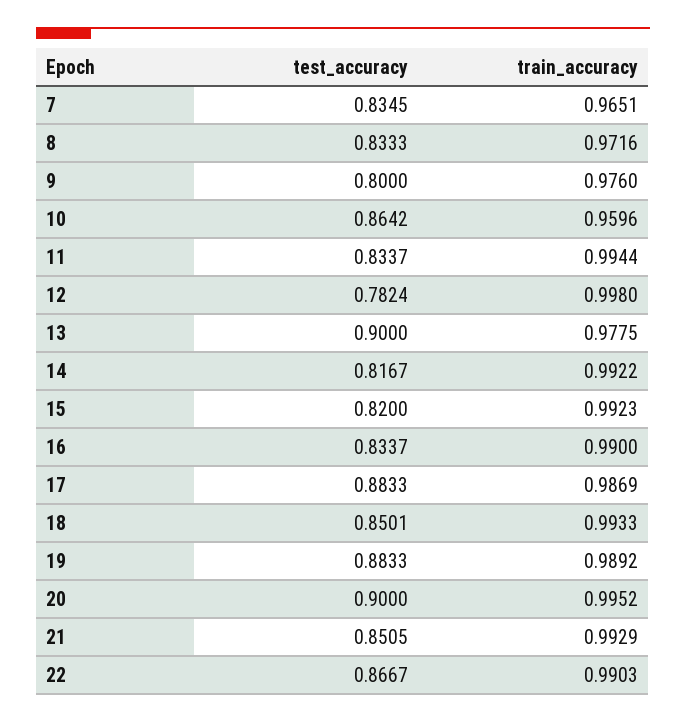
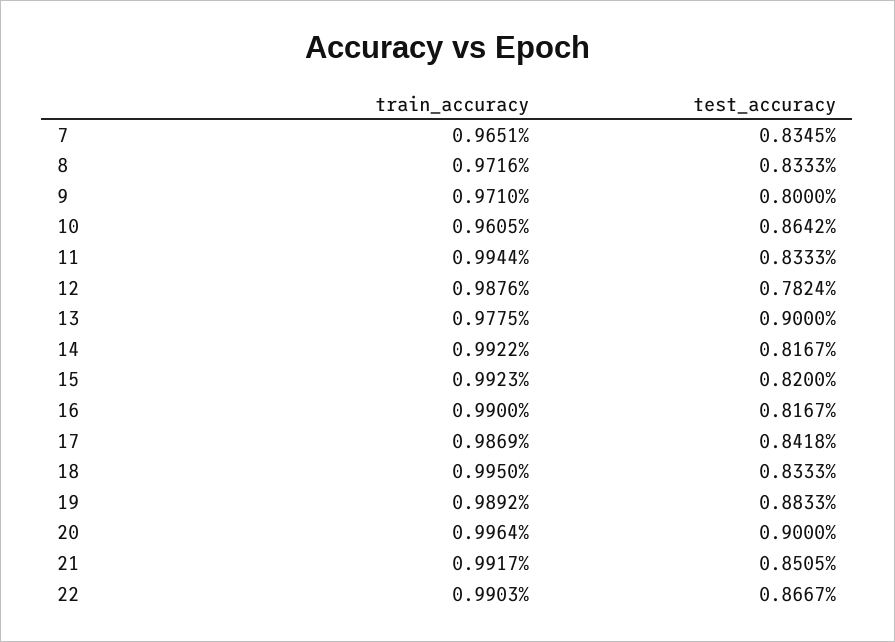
train_accuracy, 9: 0.976 -> 0.971
train_accuracy, 10: 0.9596 -> 0.9605
test_accuracy, 11: 0.8337 -> 0.8333
train_accuracy, 12: 0.998 -> 0.9876
test_accuracy, 16: 0.8337 -> 0.8167
test_accuracy, 17: 0.8833 -> 0.8418
test_accuracy, 18: 0.8501 -> 0.8333
train_accuracy, 18: 0.9933 -> 0.995
train_accuracy, 20: 0.9952 -> 0.9964
train_accuracy, 21: 0.9929 -> 0.9917

